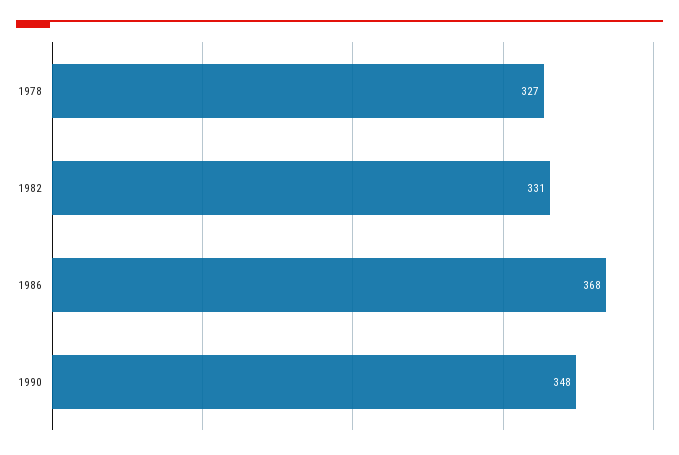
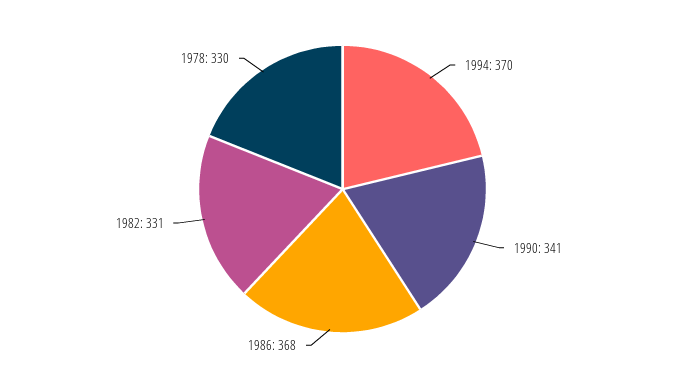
1978: 327 -> 330
1990: 348 -> 341
1994: none -> 370

